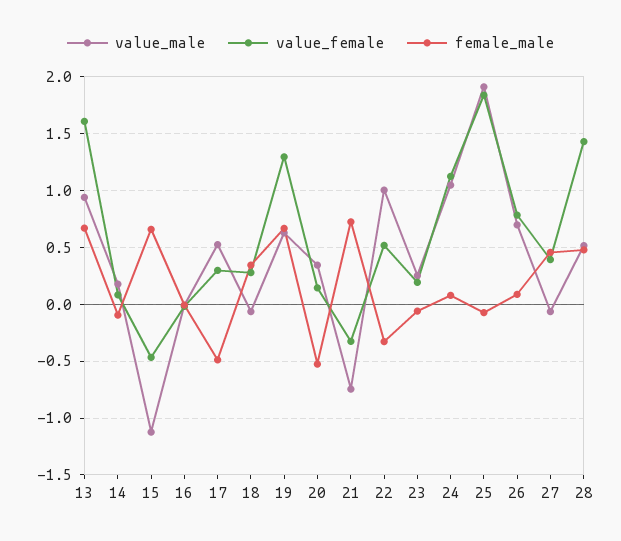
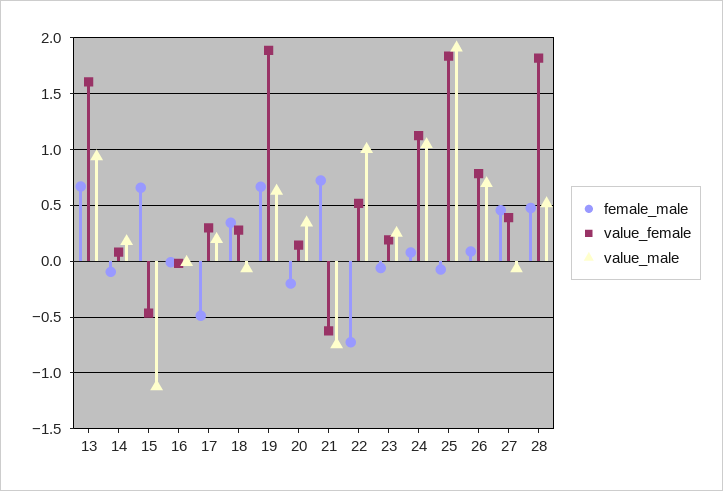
value_male, 17: 0.5 -> 0.2
value_female, 19: 1.3 -> 1.9
female_male, 20: -0.5 -> -0.2
value_female, 21: -0.3 -> -0.6
female_male, 22: -0.3 -> -0.7
value_female, 28: 1.4 -> 1.8

